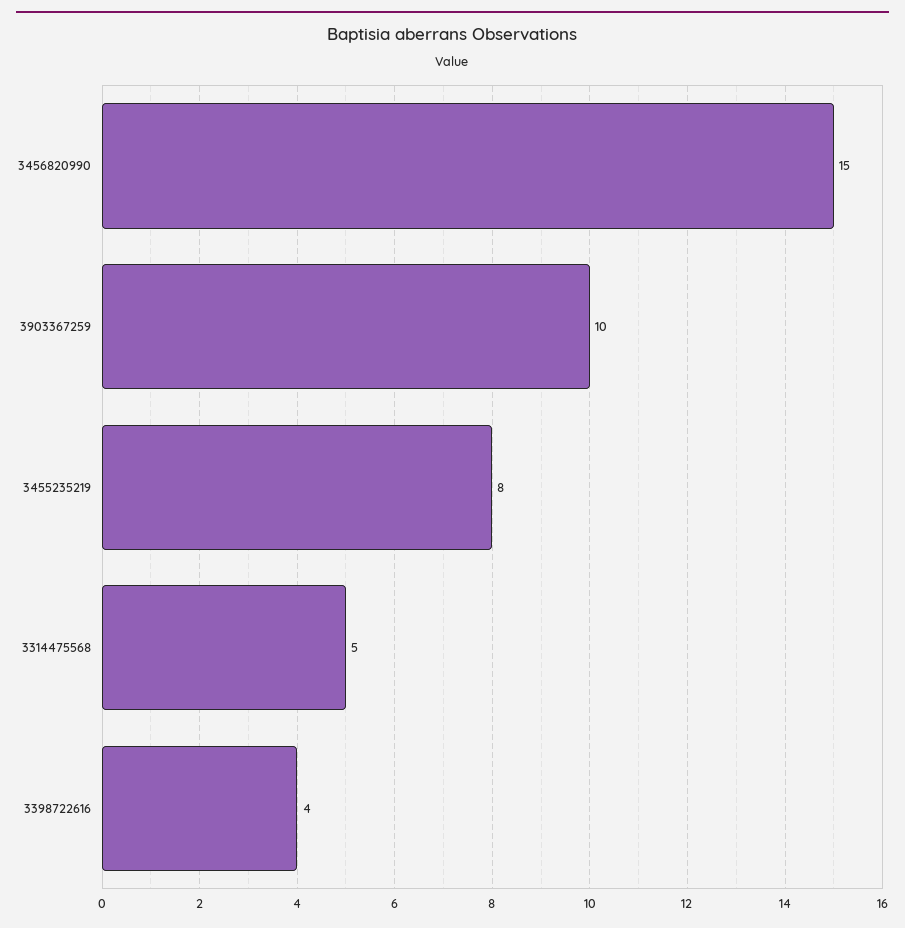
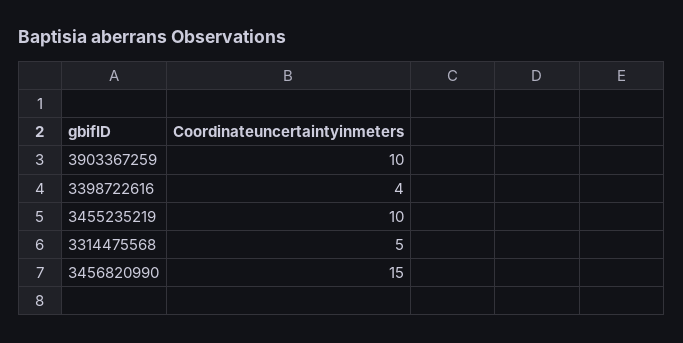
3455235219: 8 -> 10

